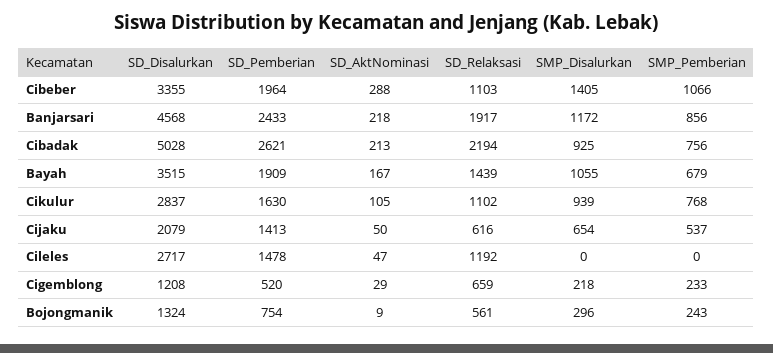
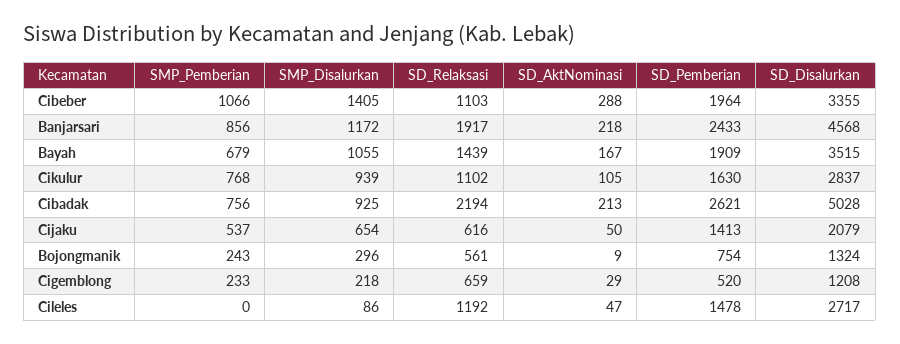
SMP_Disalurkan, Cileles: 0 -> 86

